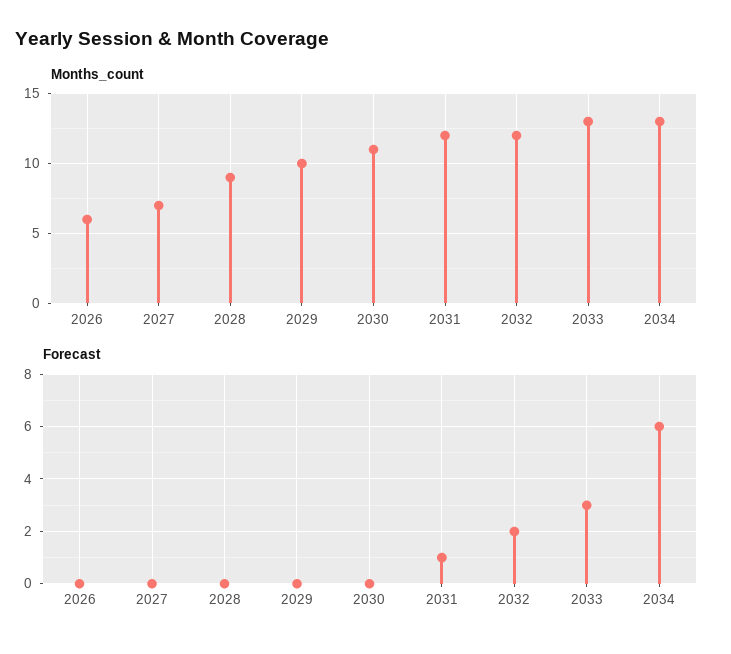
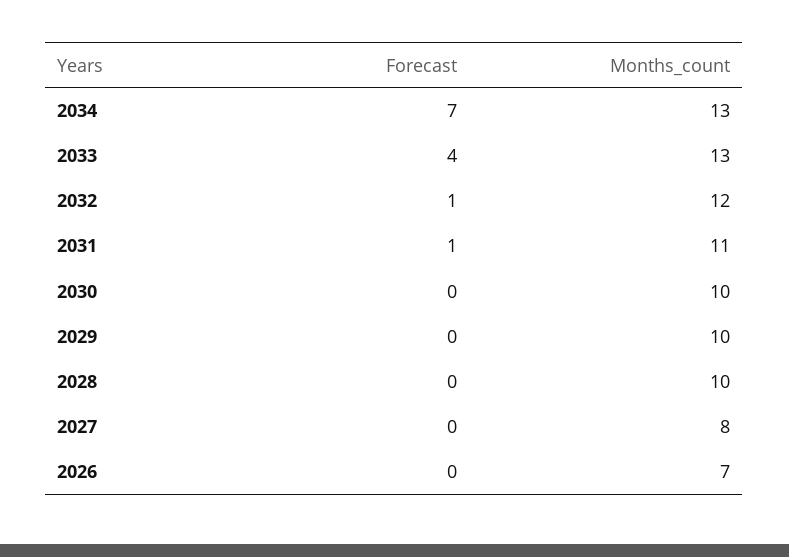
Months_count, 2026: 6 -> 7
Months_count, 2027: 7 -> 8
Months_count, 2028: 9 -> 10
Months_count, 2030: 11 -> 10
Months_count, 2031: 12 -> 11
Forecast, 2032: 2 -> 1
Forecast, 2033: 3 -> 4
Forecast, 2034: 6 -> 7

